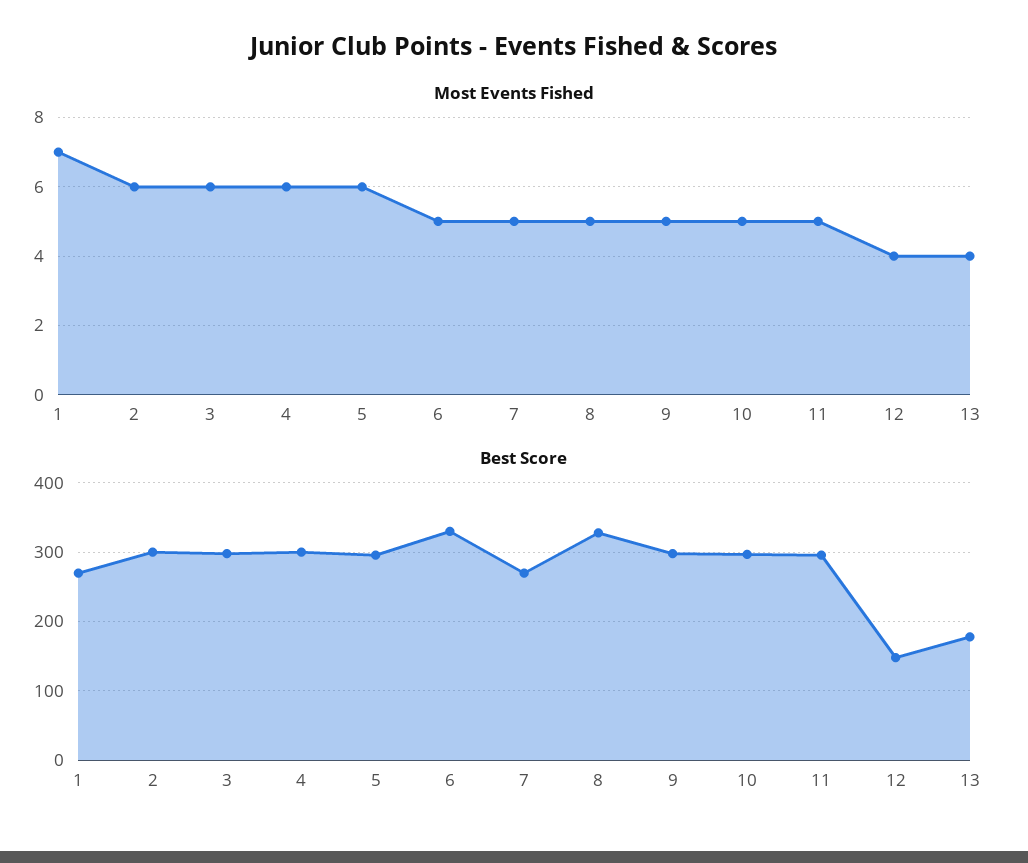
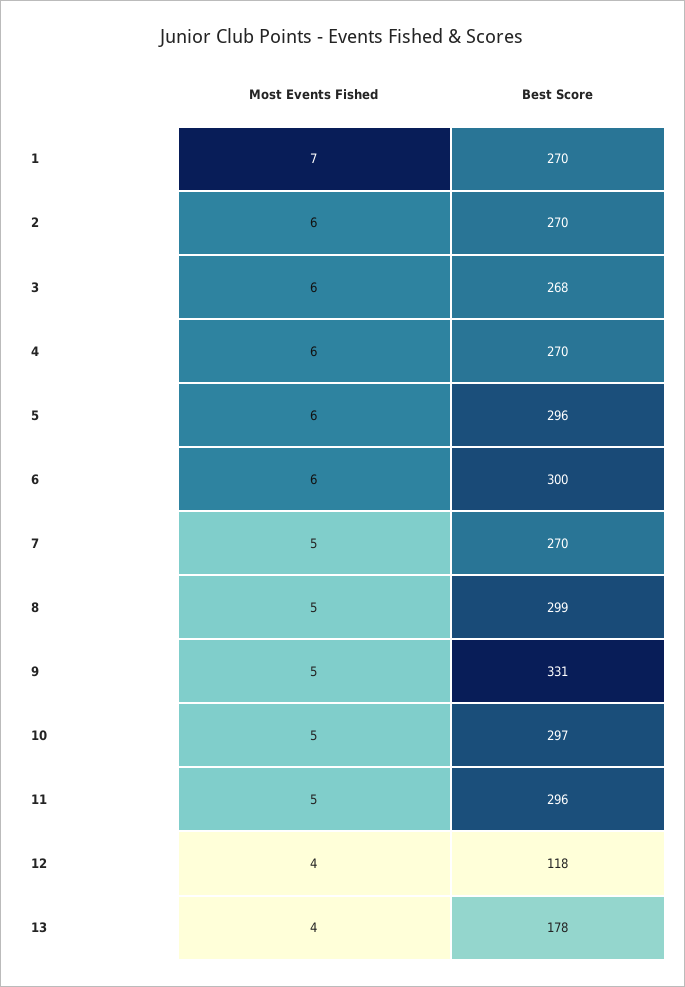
Most Events Fished, 6: 5 -> 6
Best Score, 2: 300 -> 270
Best Score, 3: 300 -> 268
Best Score, 4: 300 -> 270
Best Score, 6: 330 -> 300
Best Score, 8: 330 -> 299
Best Score, 9: 300 -> 331
Best Score, 12: 150 -> 118

